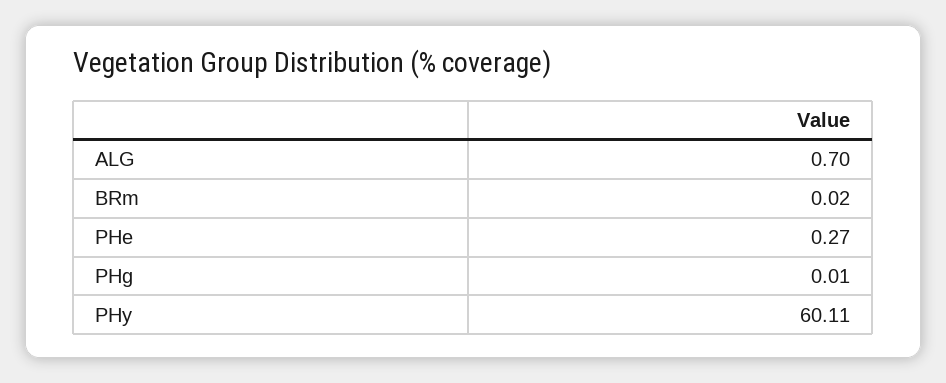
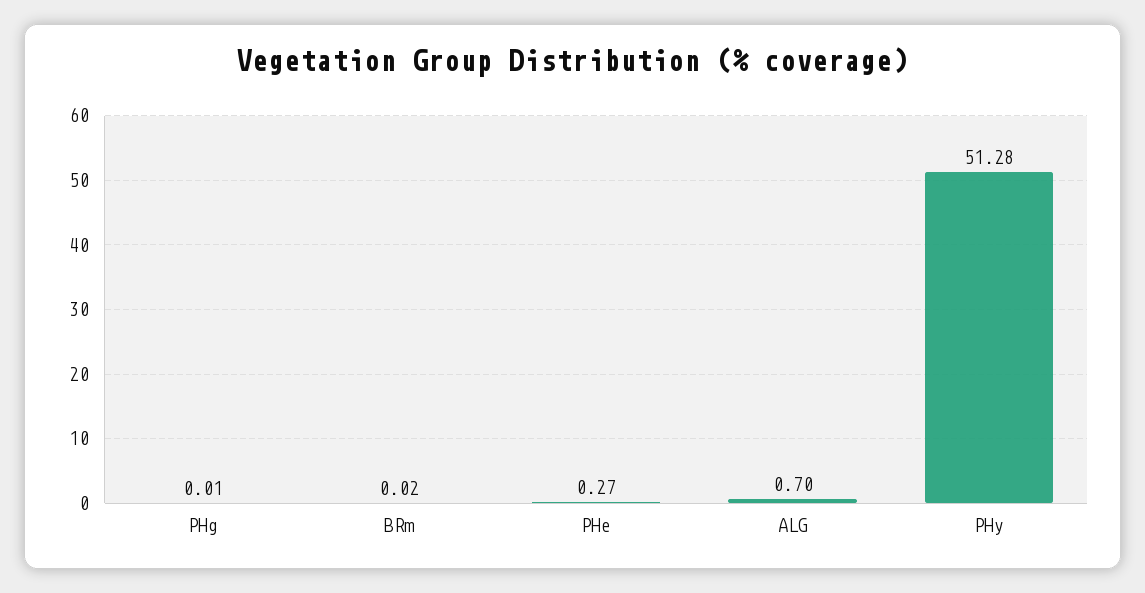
PHy: 60.11 -> 51.28

